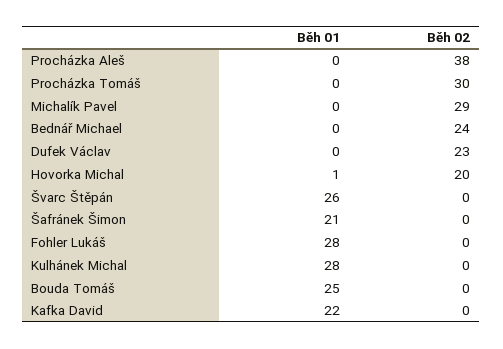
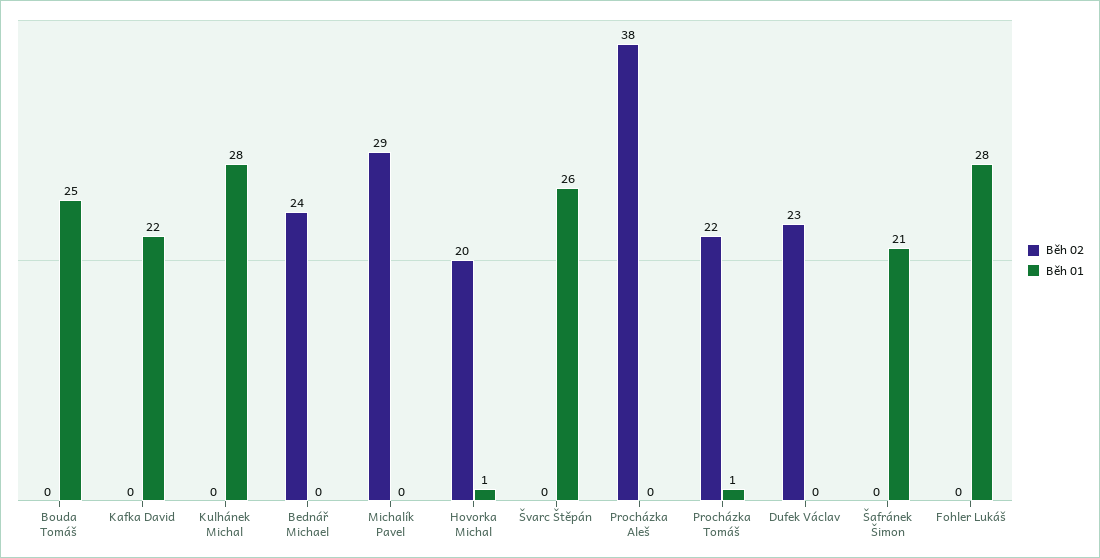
Běh 01, Procházka Tomáš: 0 -> 1
Běh 02, Procházka Tomáš: 30 -> 22

